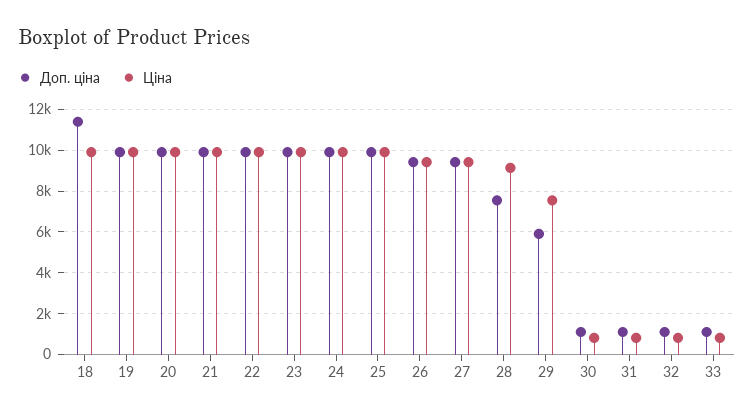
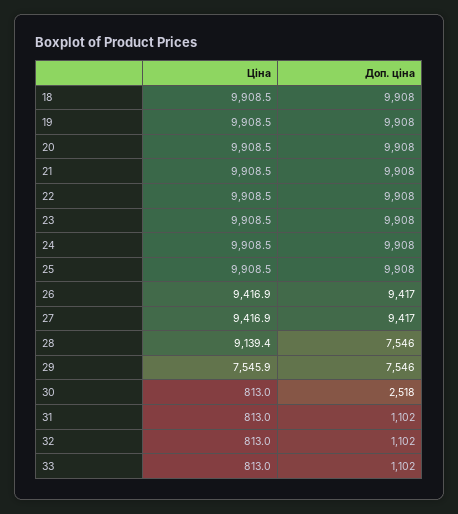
Доп. ціна, 18: 11500 -> 9908
Доп. ціна, 29: 6000 -> 7546
Доп. ціна, 30: 1000 -> 2518

